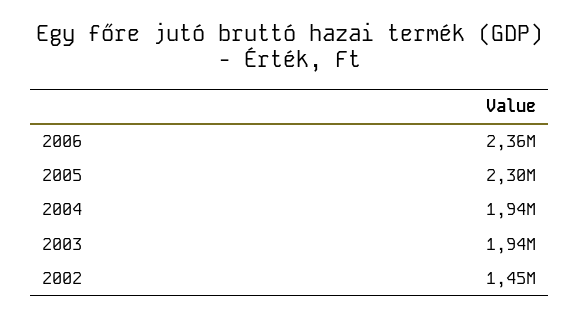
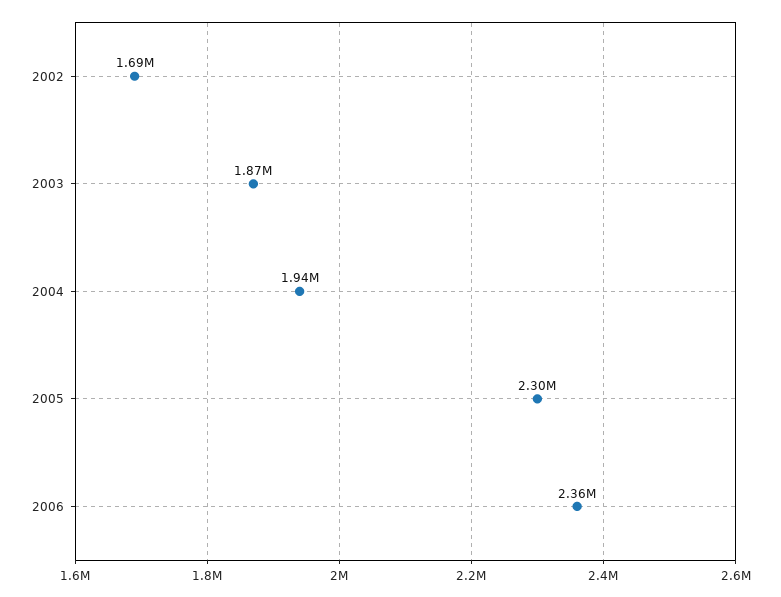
2003: 1940000 -> 1870000
2002: 1450000 -> 1690000

